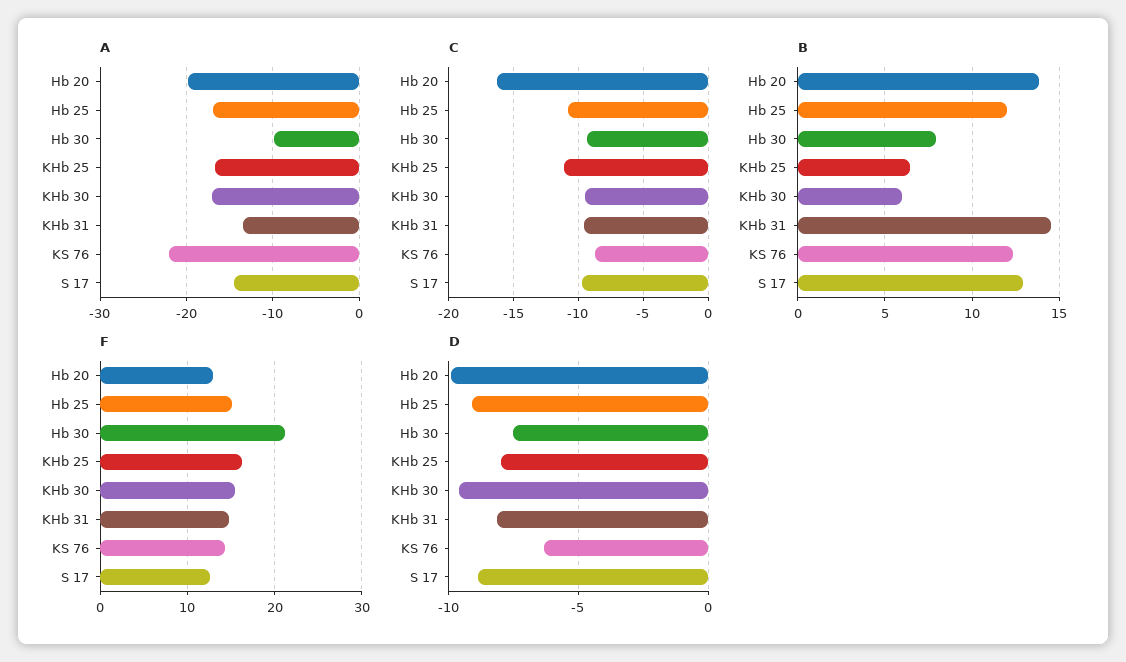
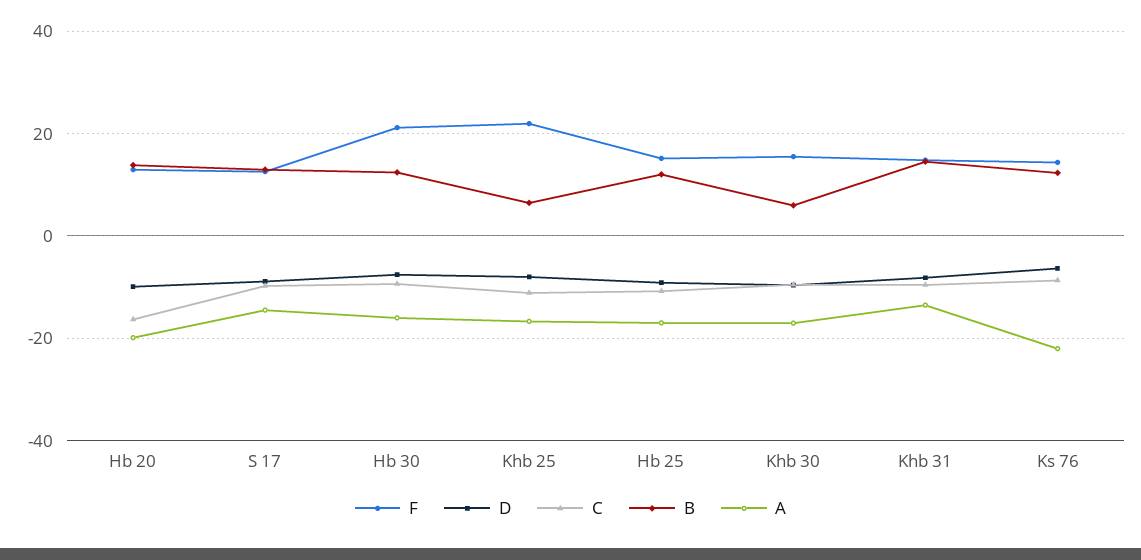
A, Hb 30: -10 -> -16
B, Hb 30: 8 -> 12
F, KHb 25: 16 -> 22

